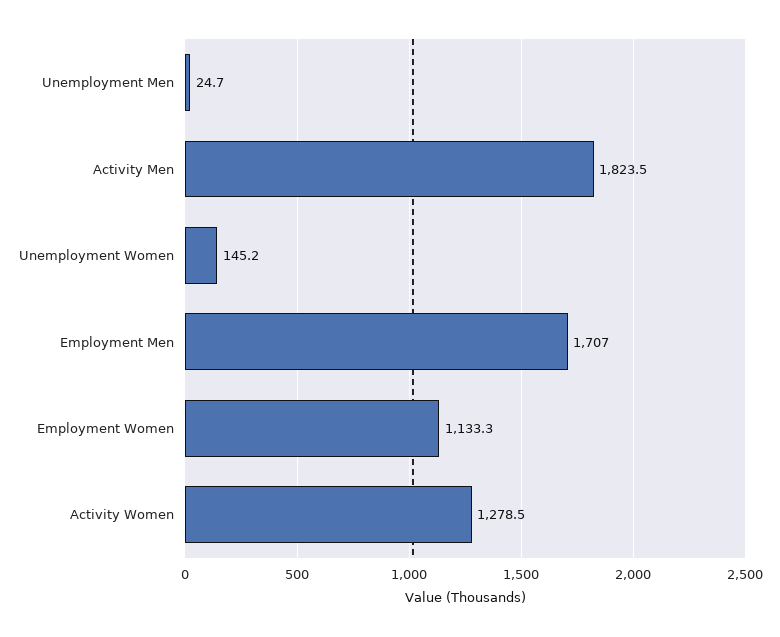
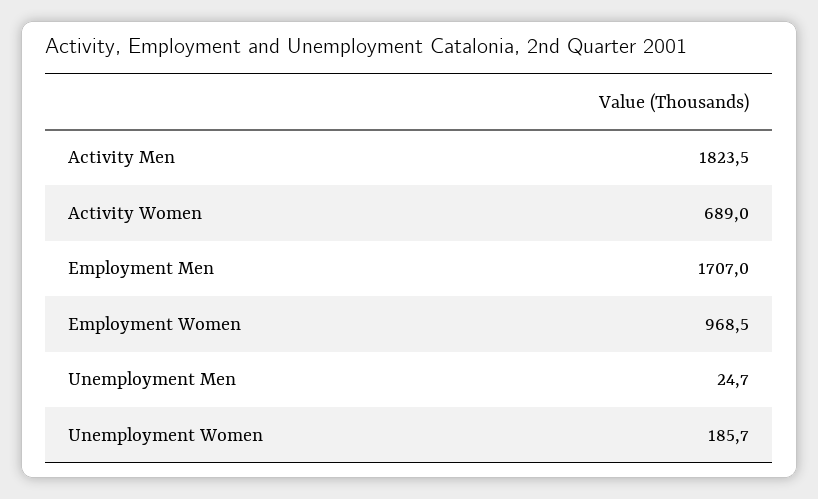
Unemployment Women: 145.2 -> 185.7
Employment Women: 1133.3 -> 968.5
Activity Women: 1278.5 -> 689

